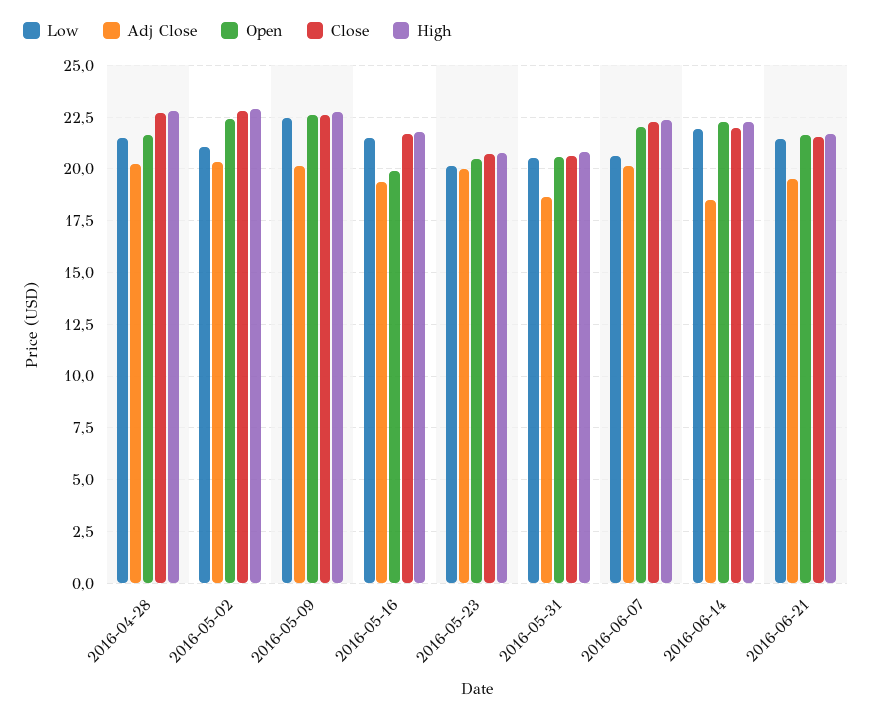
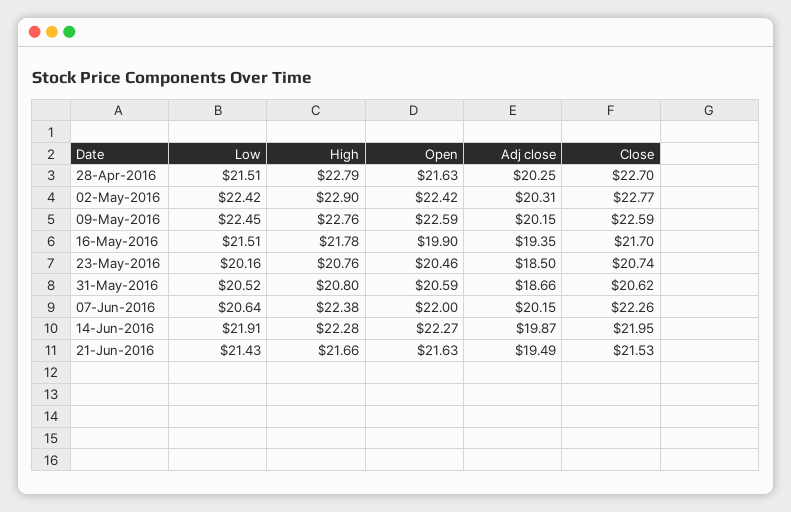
Low, 2016-05-02: 21 -> 22.42
Adj Close, 2016-05-23: 20 -> 18.5
Adj Close, 2016-06-14: 18.5 -> 19.87

